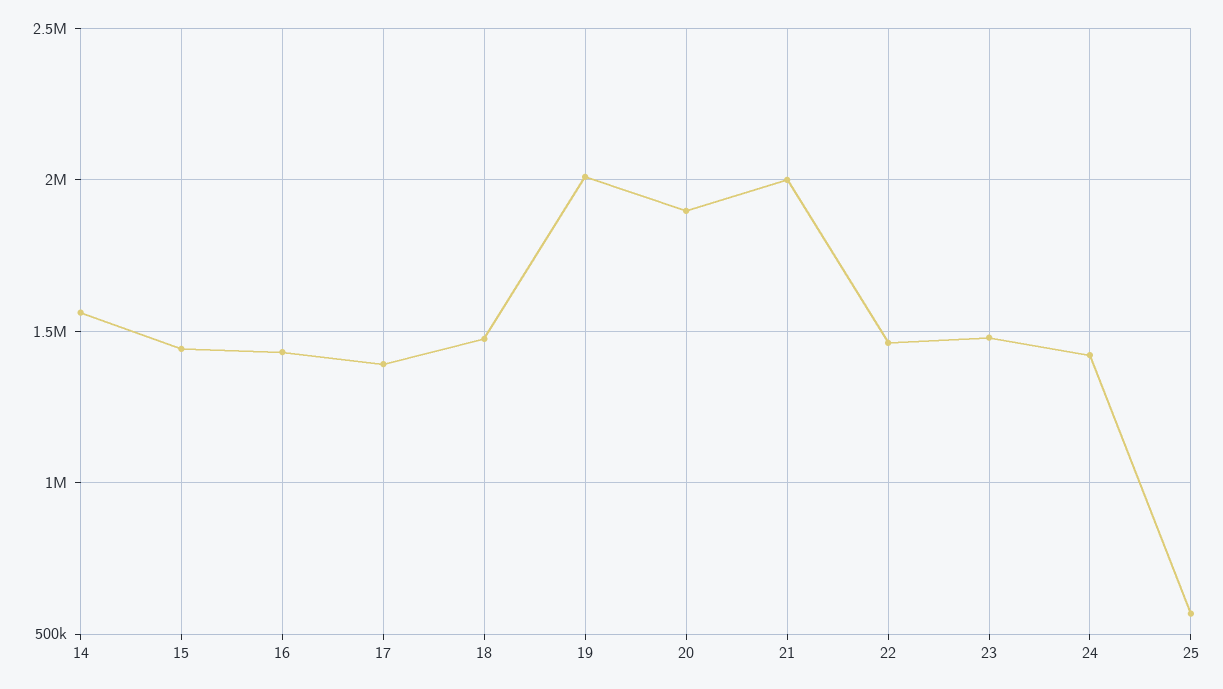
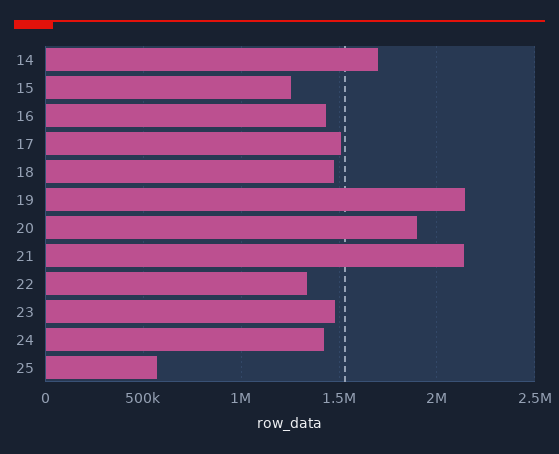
14: 1550000 -> 1700000
15: 1450000 -> 1250000
17: 1400000 -> 1500000
19: 2000000 -> 2150000
21: 2000000 -> 2150000
22: 1450000 -> 1350000

